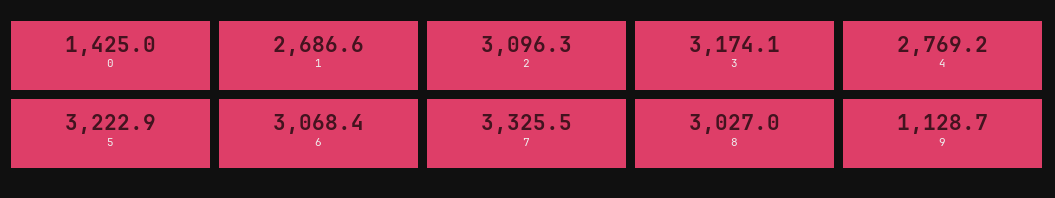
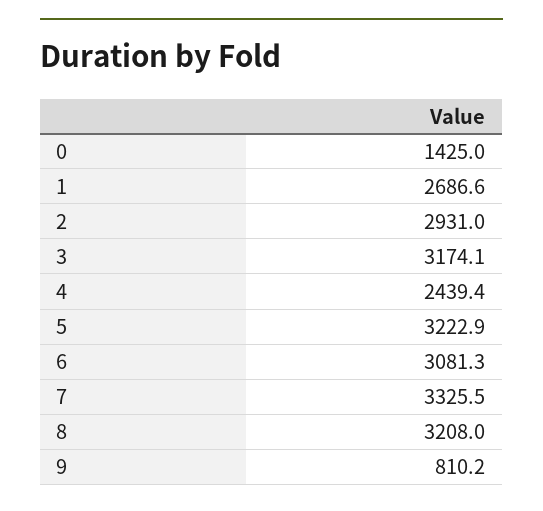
2: 3096.3 -> 2931
4: 2769.2 -> 2439.4
6: 3068.4 -> 3081.3
8: 3027 -> 3208
9: 1128.7 -> 810.2

